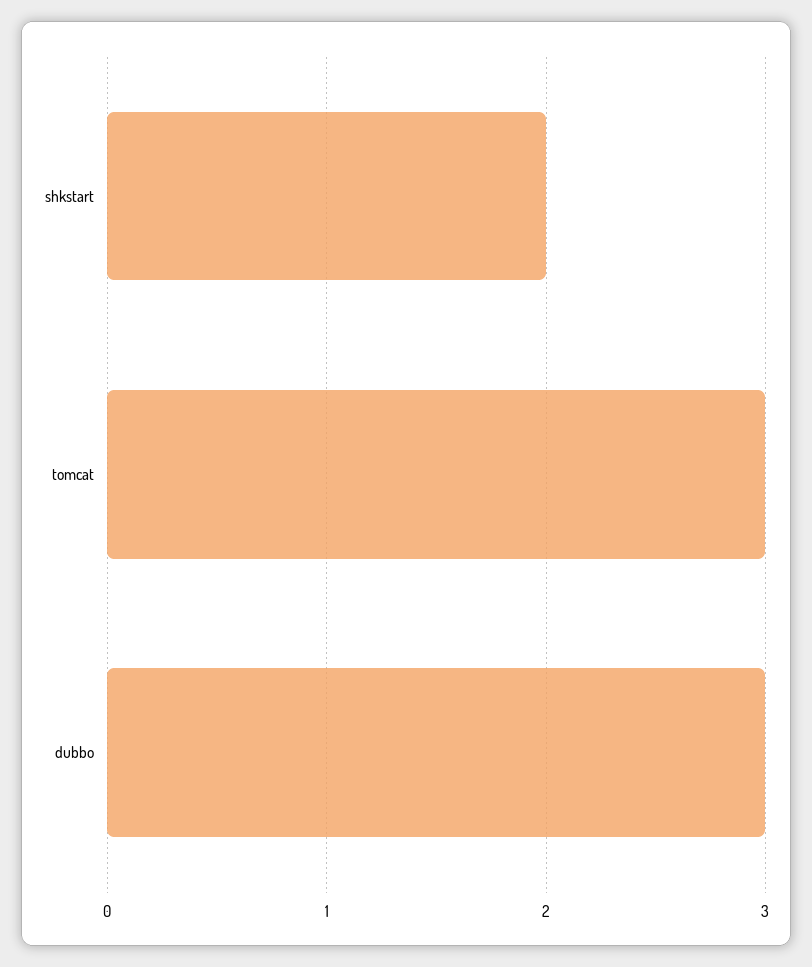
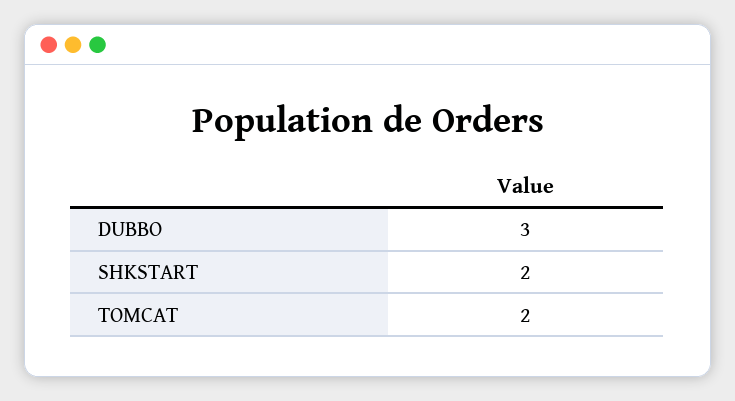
tomcat: 3 -> 2

